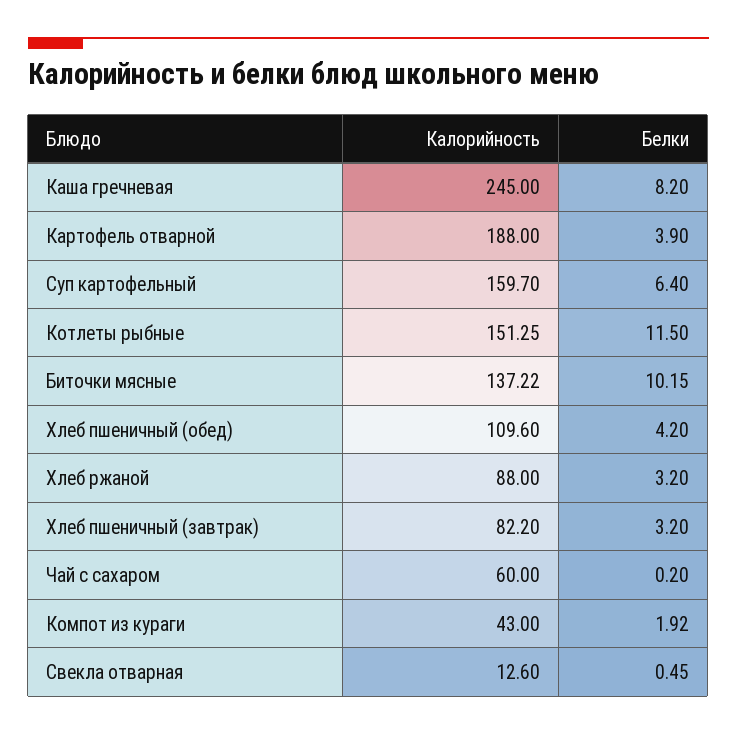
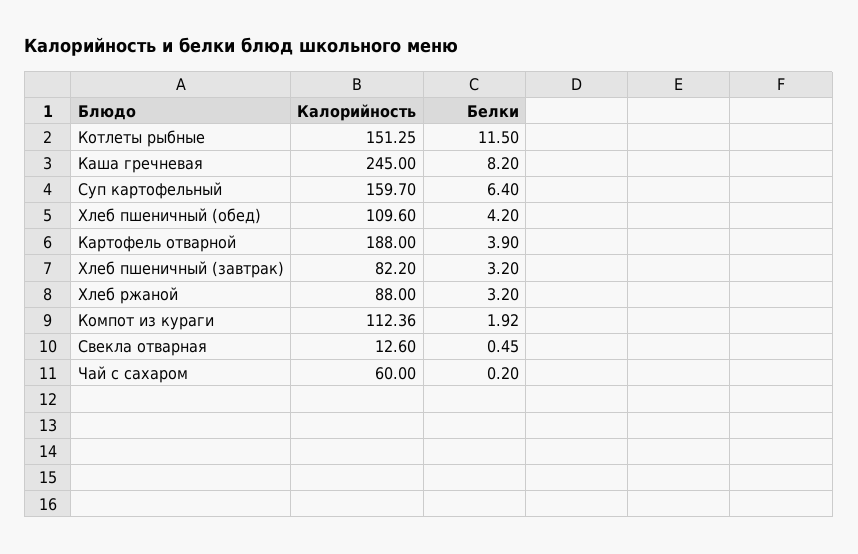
Калорийность, Биточки мясные: 137.22 -> none
Белки, Биточки мясные: 10.15 -> none
Калорийность, Компот из кураги: 43 -> 112.36

